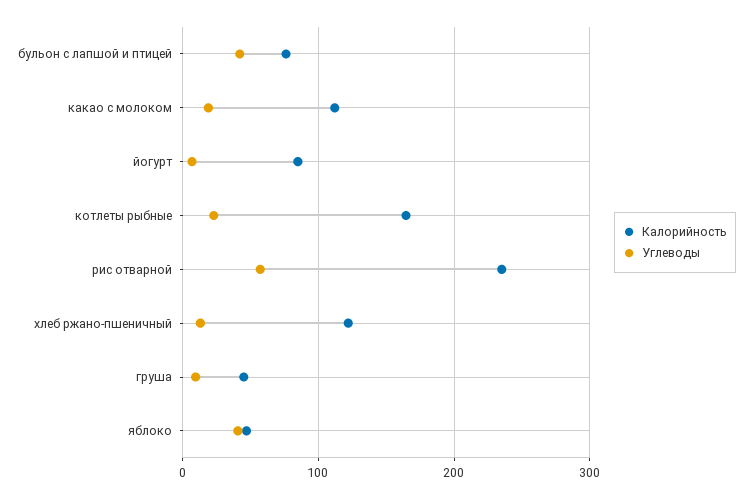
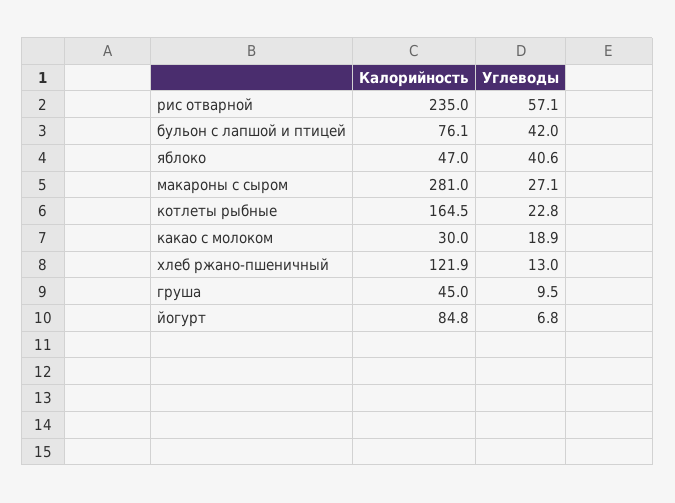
Калорийность, какао с молоком: 110 -> 30
Калорийность, макароны с сыром: none -> 281
Углеводы, макароны с сыром: none -> 27.1

